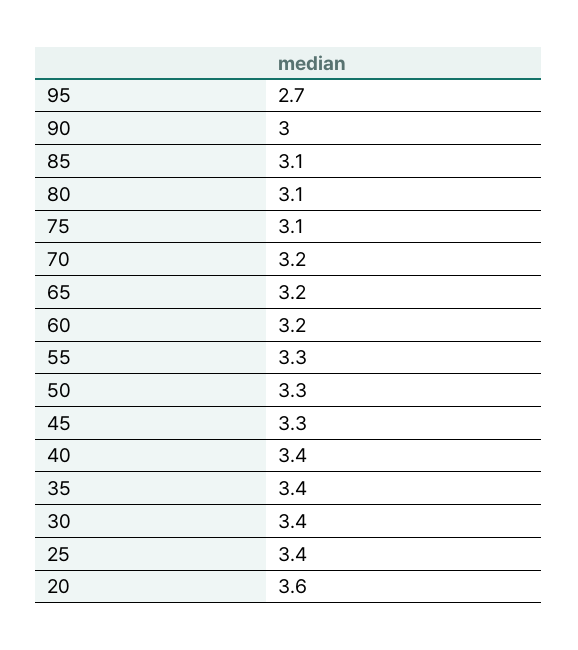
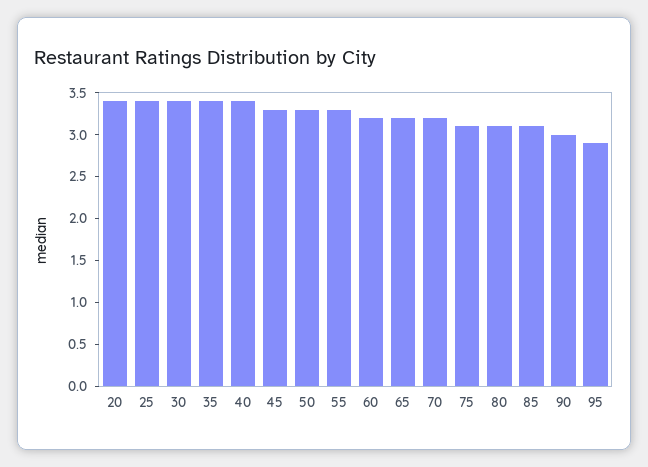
95: 2.7 -> 2.9
20: 3.6 -> 3.4

